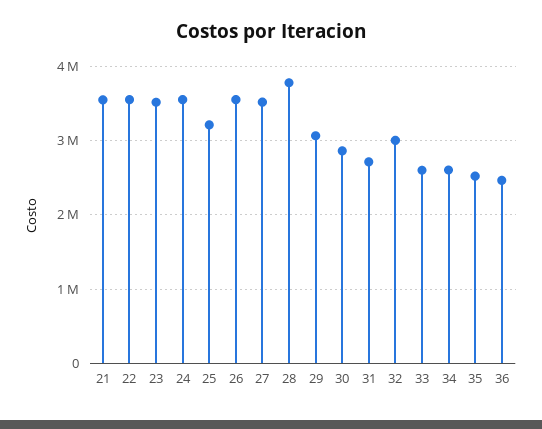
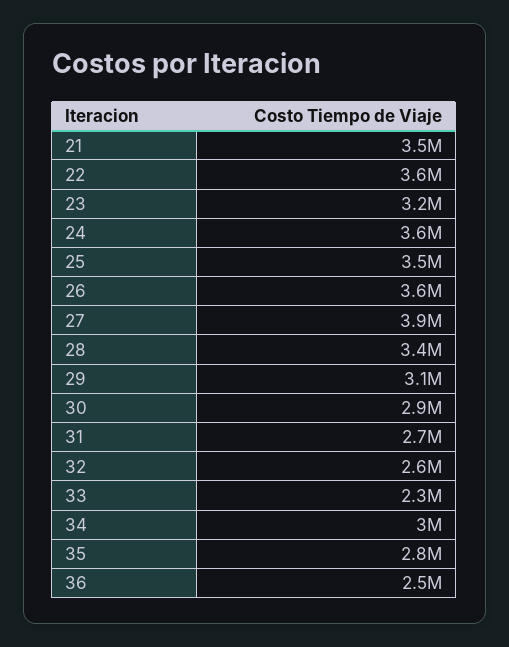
23: 3500000 -> 3200000
25: 3200000 -> 3500000
27: 3500000 -> 3900000
28: 3800000 -> 3400000
32: 3000000 -> 2600000
33: 2600000 -> 2300000
34: 2600000 -> 3000000
35: 2500000 -> 2800000

